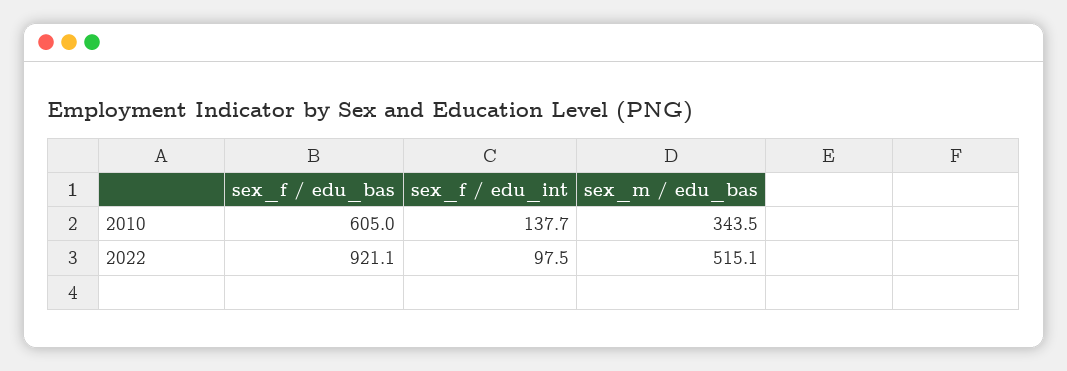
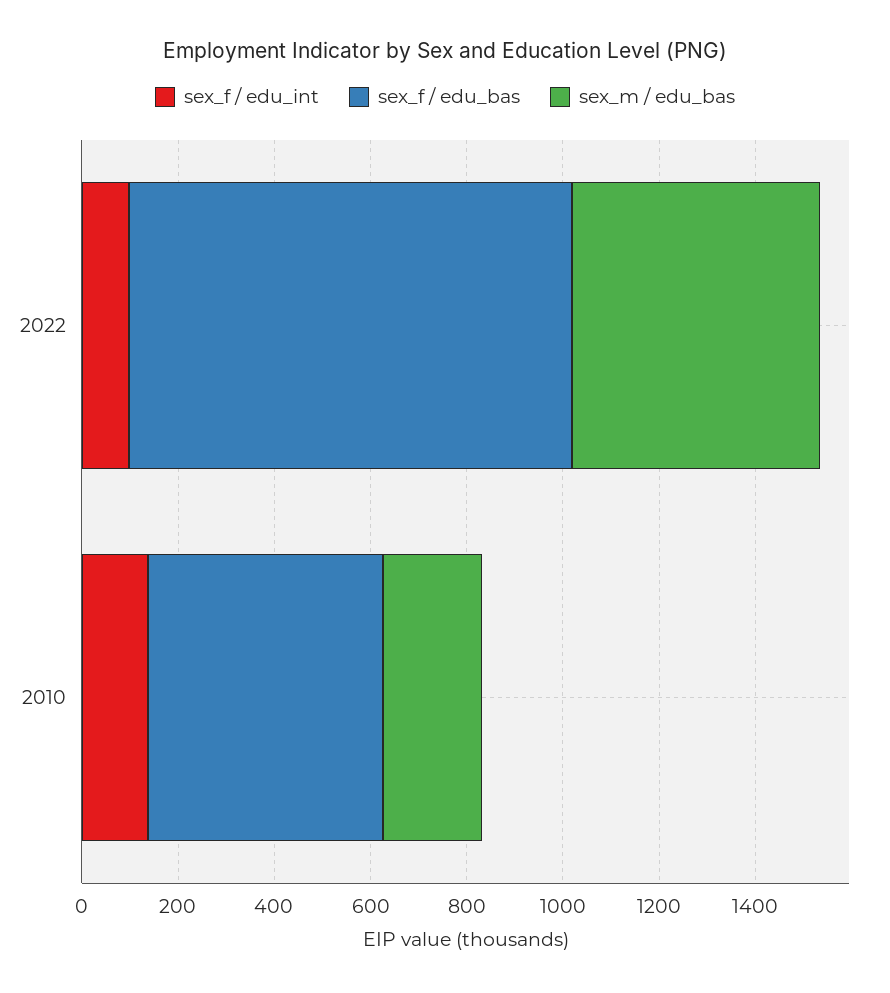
sex_f / edu_bas, 2010: 605 -> 500
sex_m / edu_bas, 2010: 343.5 -> 200

